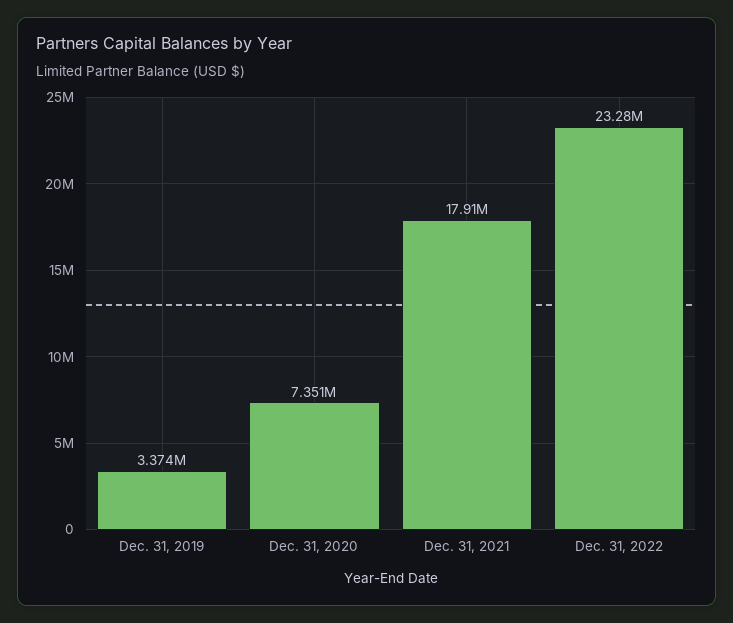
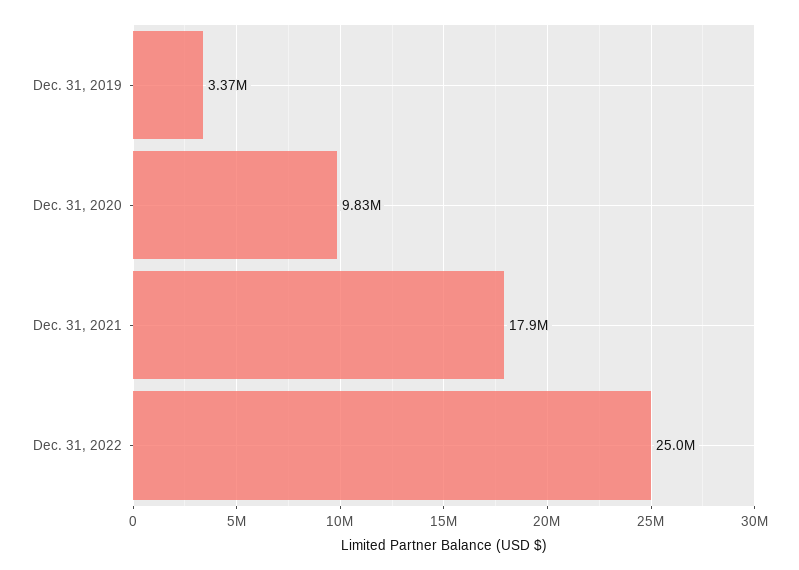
Dec. 31, 2020: 7351000 -> 9830000
Dec. 31, 2022: 23280000 -> 25000000

